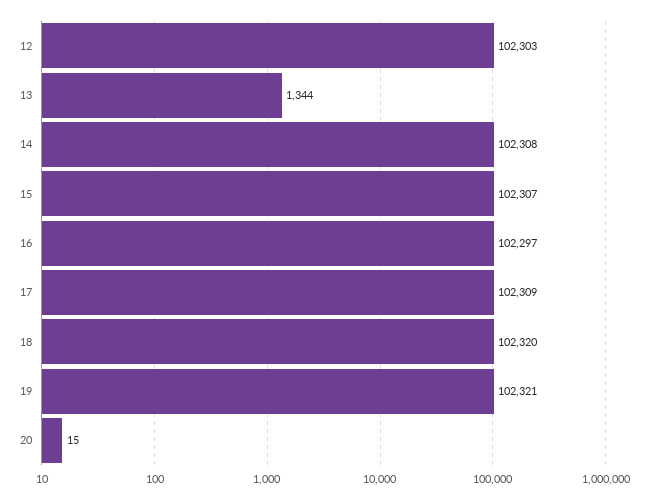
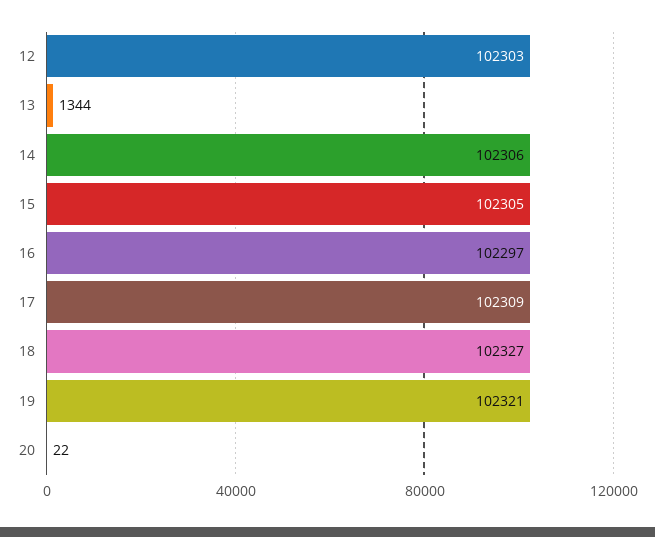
14: 102308 -> 102306
15: 102307 -> 102305
18: 102320 -> 102327
20: 15 -> 22

